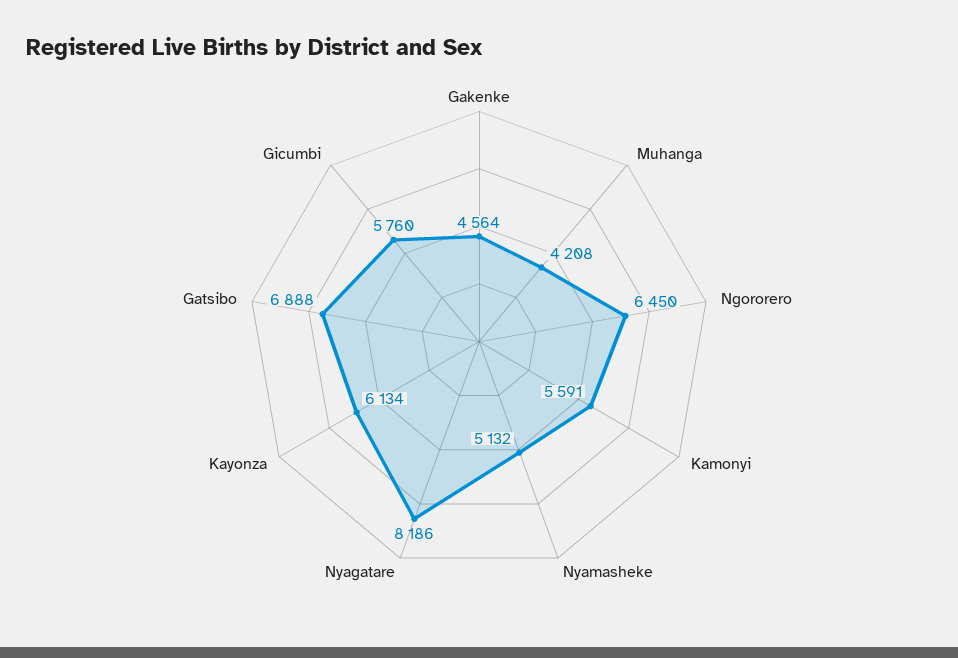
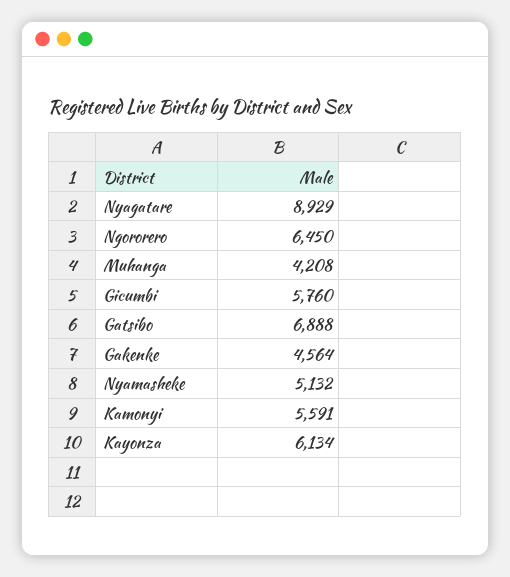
Nyagatare: 8186 -> 8929

